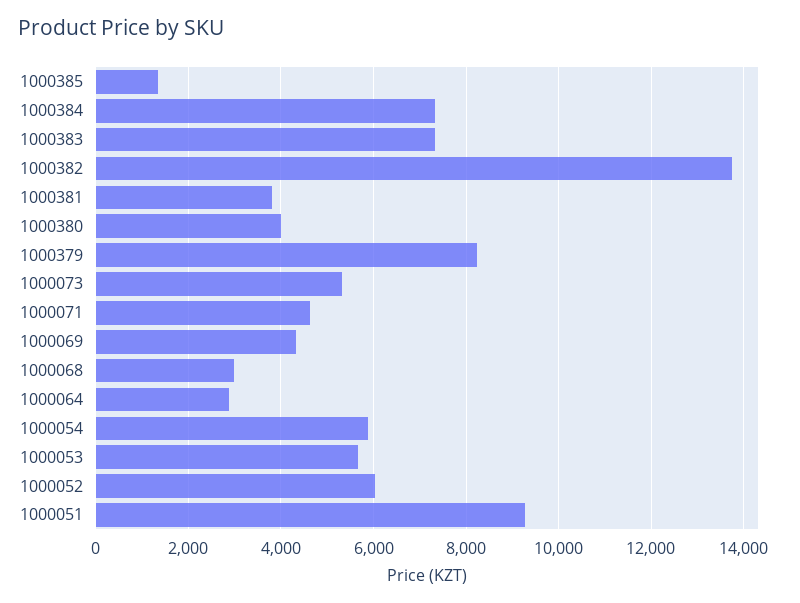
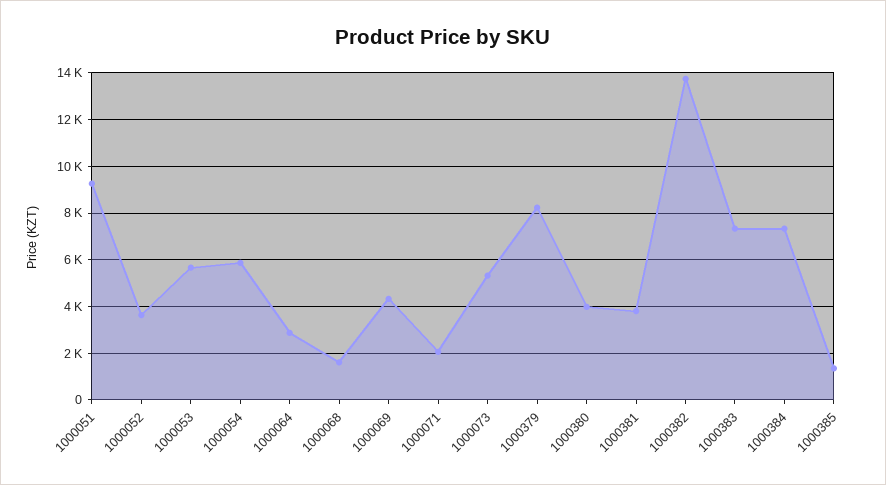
1000071: 4600 -> 2000
1000068: 3000 -> 1500
1000052: 6000 -> 3500

